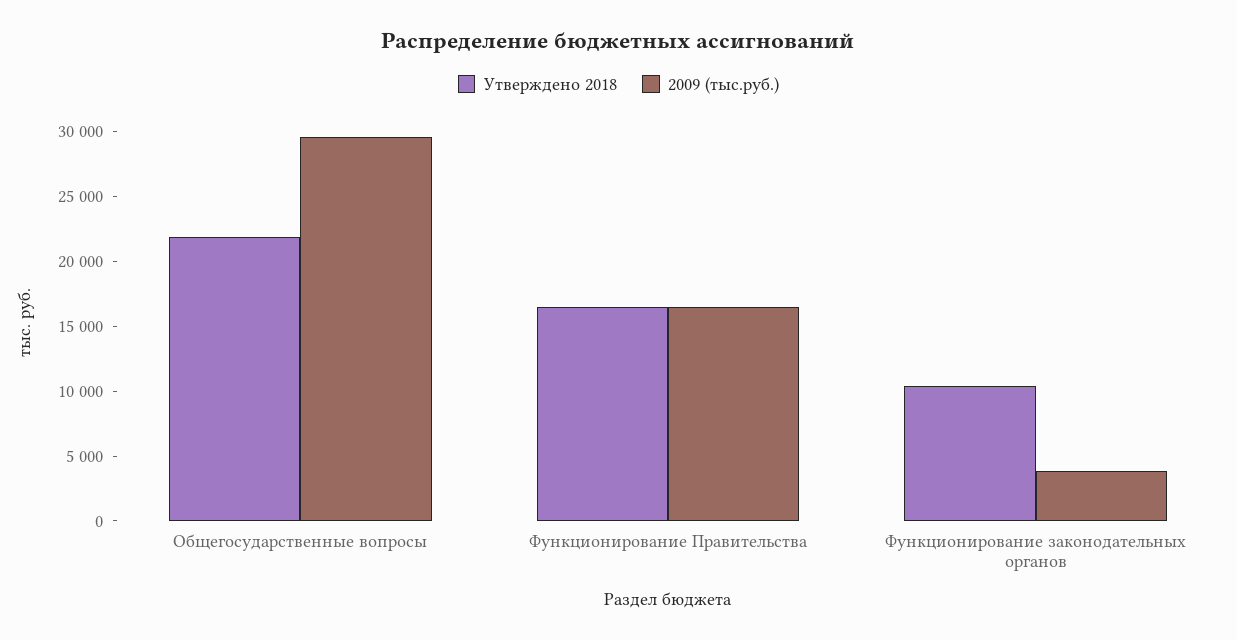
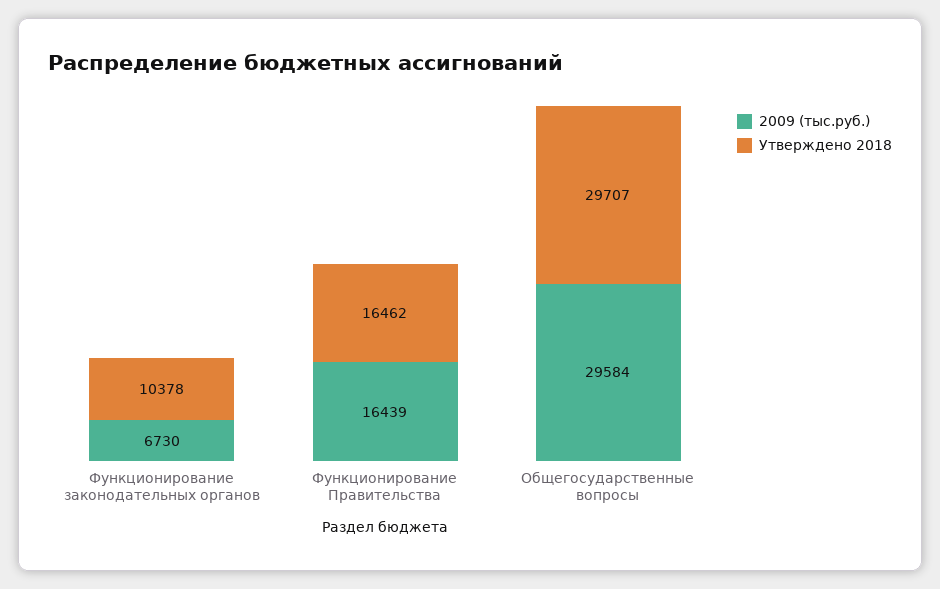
Утверждено 2018, Общегосударственные вопросы: 22000 -> 29707
2009 (тыс.руб.), Функционирование законодательных органов: 4000 -> 6730

